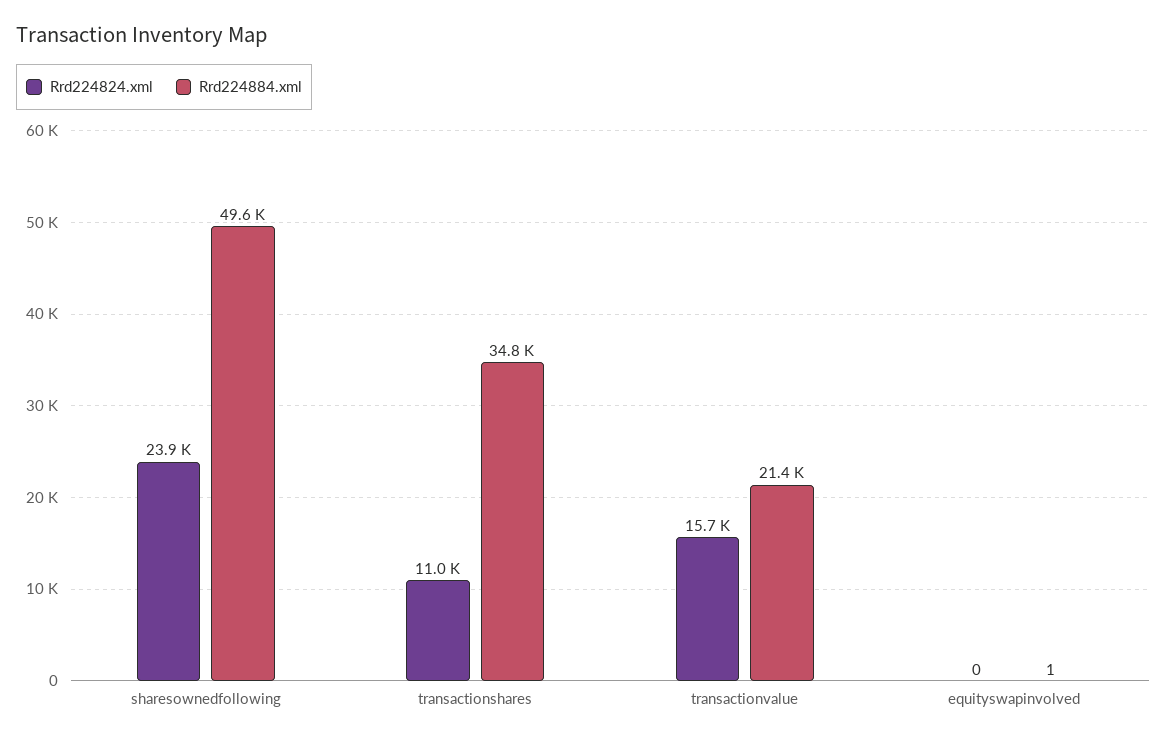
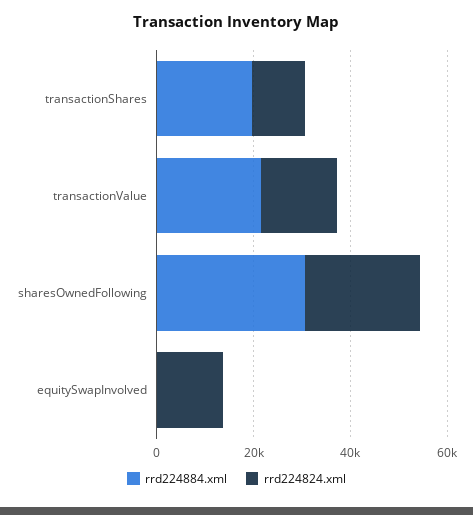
Rrd224884.xml, sharesownedfollowing: 49600 -> 30000
Rrd224884.xml, transactionshares: 34800 -> 20000
Rrd224824.xml, equityswapinvolved: 0 -> 15000

